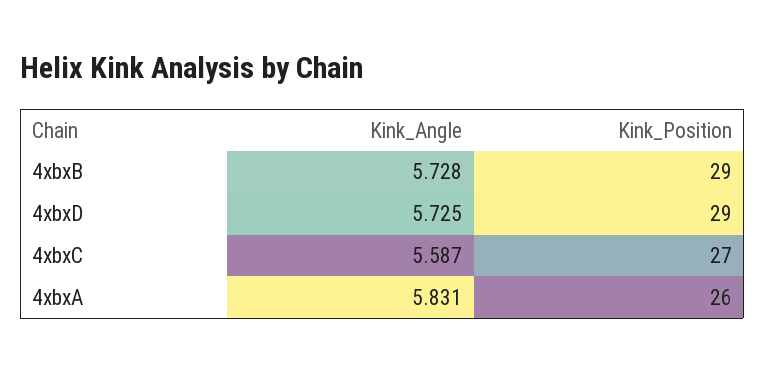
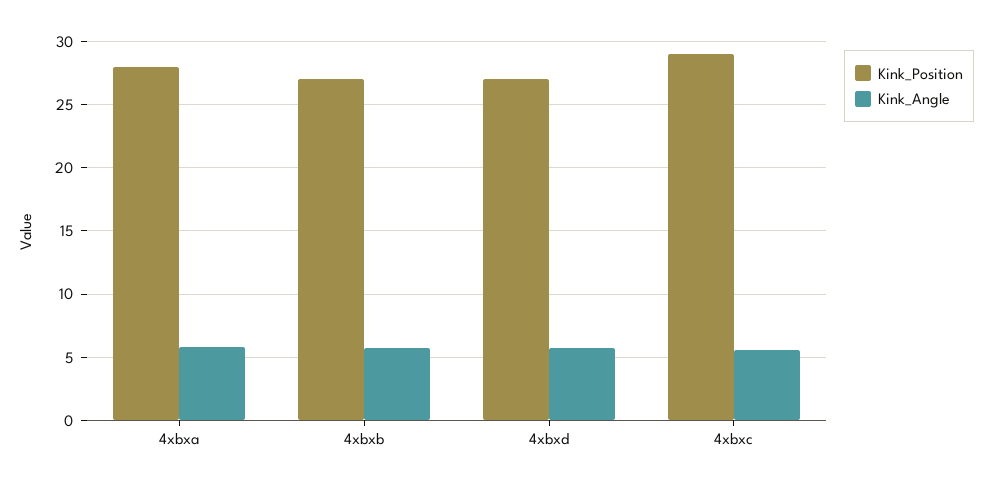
Kink_Position, 4xbxB: 29 -> 27
Kink_Position, 4xbxD: 29 -> 27
Kink_Position, 4xbxC: 27 -> 29
Kink_Position, 4xbxA: 26 -> 28

